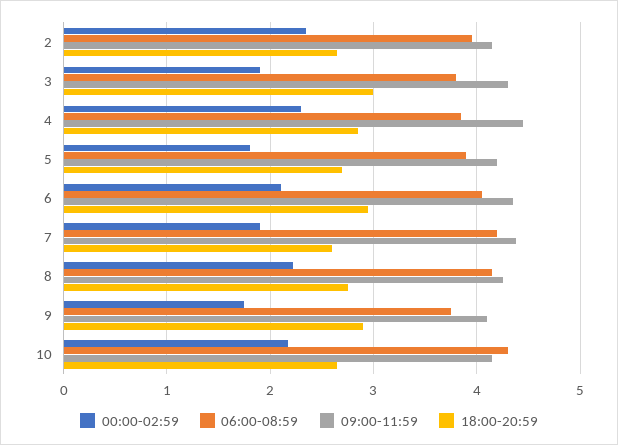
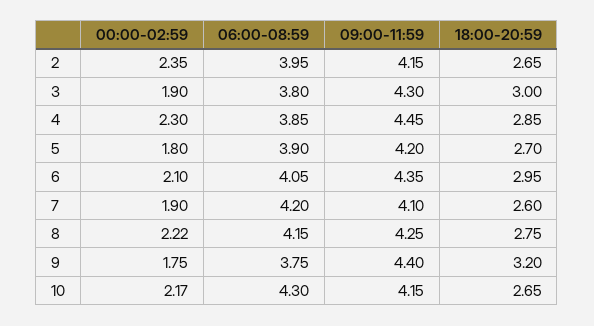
09:00-11:59, 7: 4.4 -> 4.1
09:00-11:59, 9: 4.1 -> 4.4
18:00-20:59, 9: 2.9 -> 3.2

